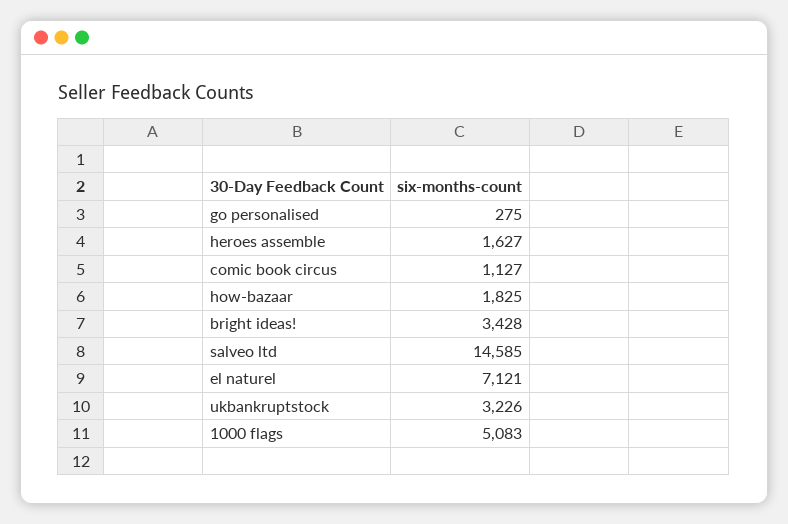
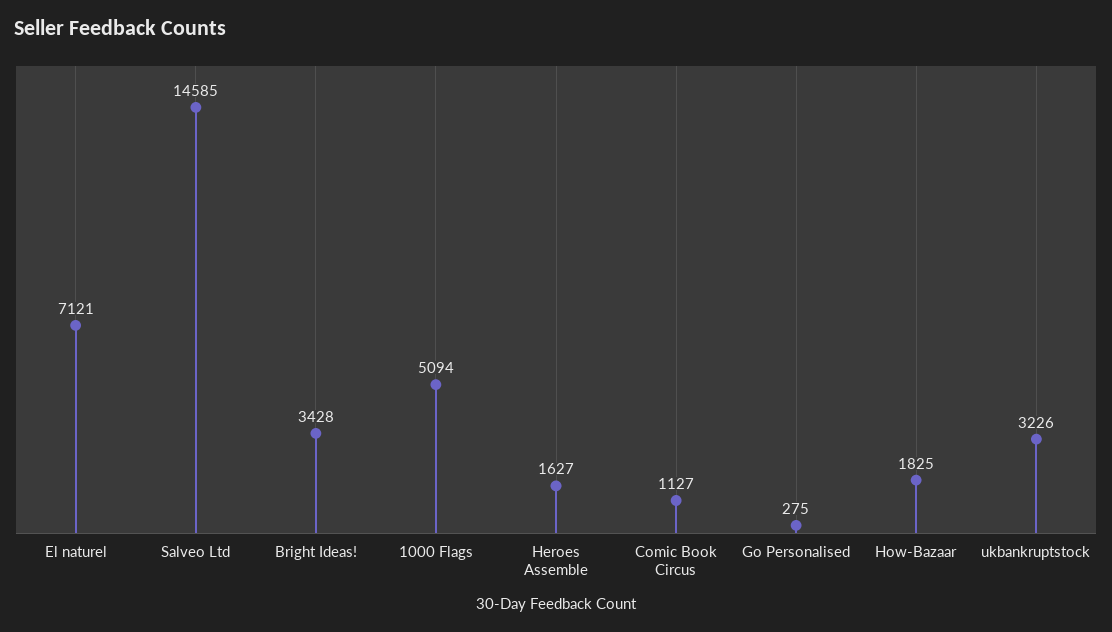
1000 flags: 5083 -> 5094

